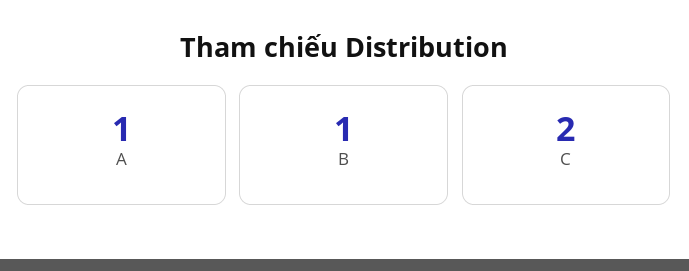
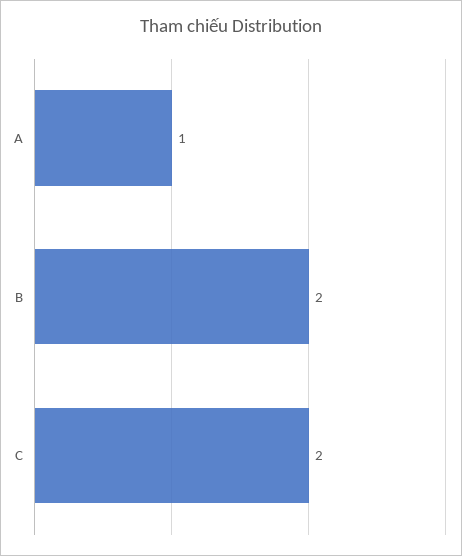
B: 1 -> 2

